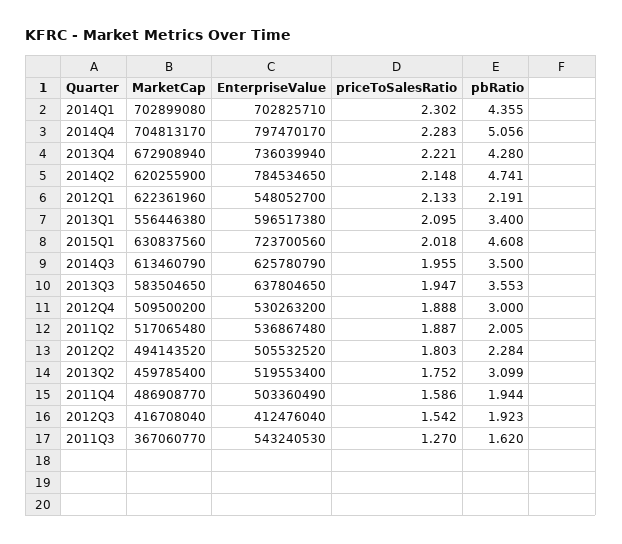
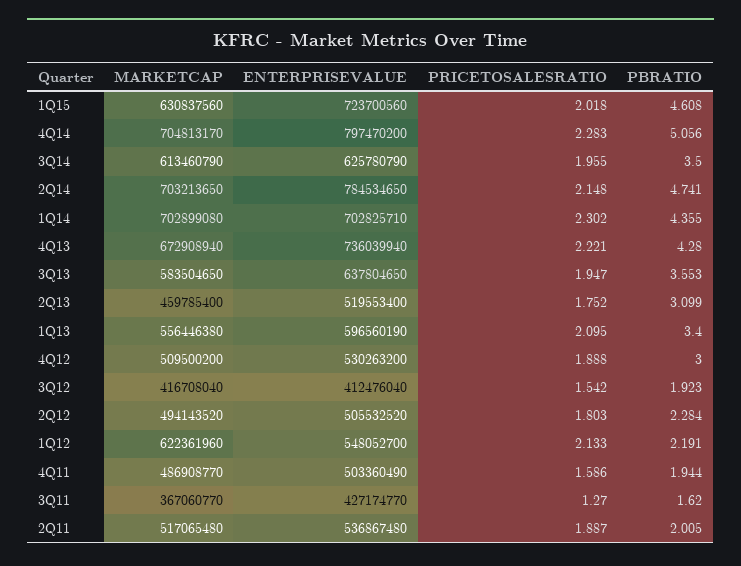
EnterpriseValue, 2014Q4: 797470170 -> 797470200
MarketCap, 2014Q2: 620255900 -> 703213650
EnterpriseValue, 2013Q1: 596517380 -> 596560190
EnterpriseValue, 2011Q3: 543240530 -> 427174770

